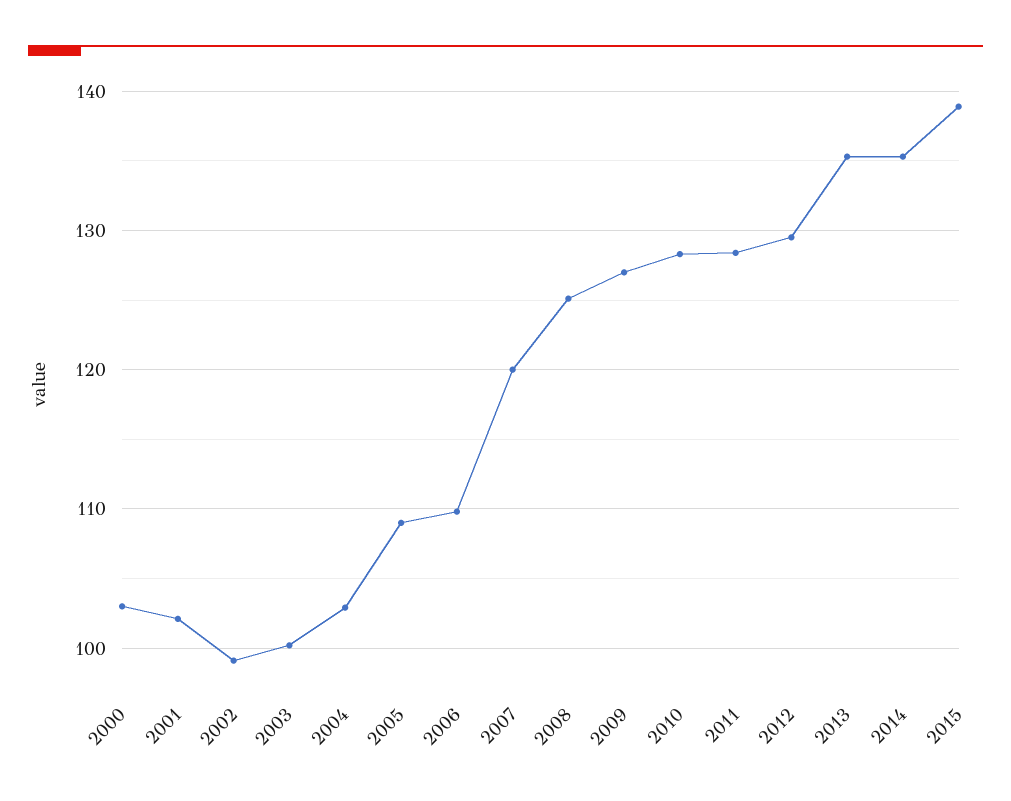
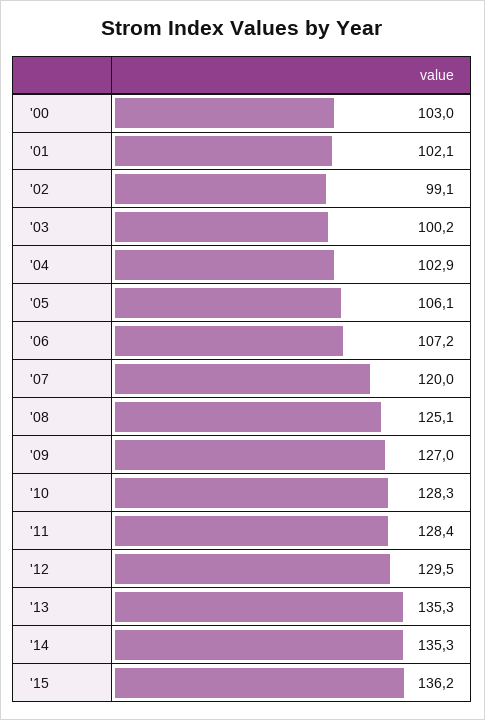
2005: 109 -> 106.1
2006: 110 -> 107.2
2015: 139 -> 136.2

